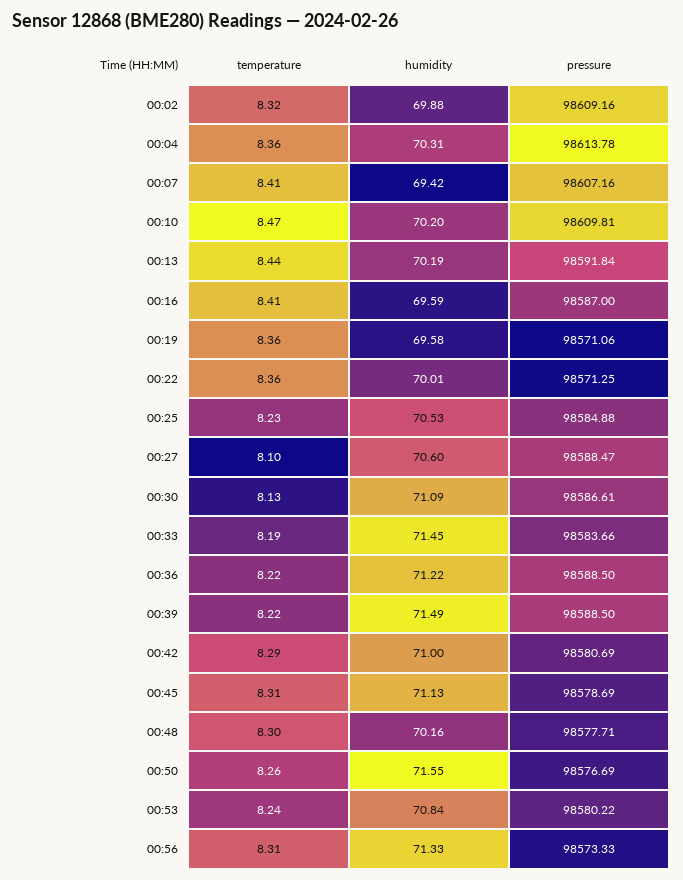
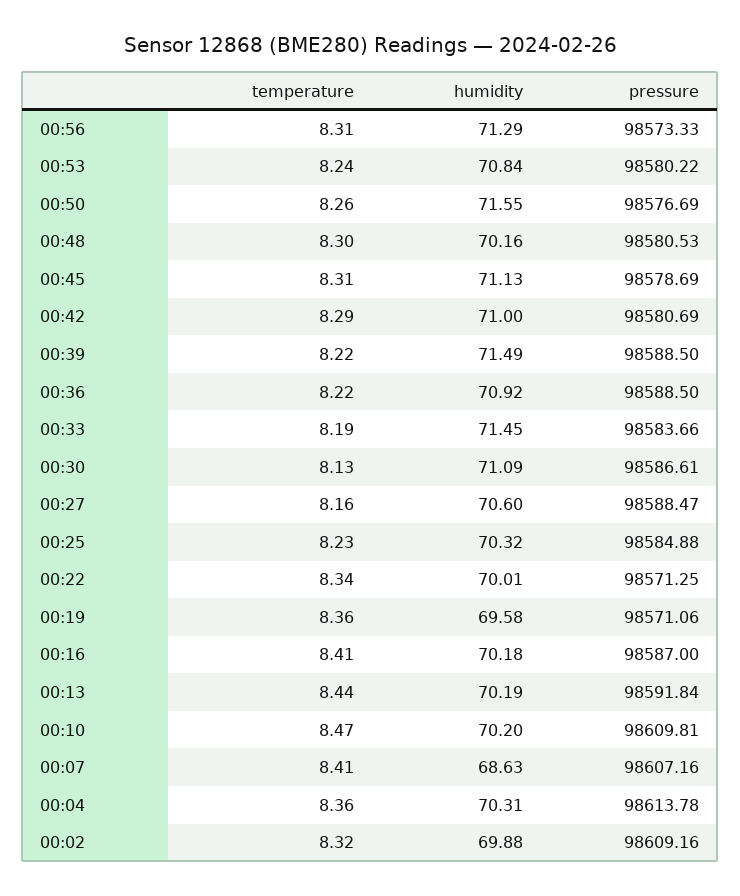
humidity, 00:07: 69.42 -> 68.63
humidity, 00:16: 69.59 -> 70.18
temperature, 00:22: 8.36 -> 8.34
humidity, 00:25: 70.53 -> 70.32
temperature, 00:27: 8.1 -> 8.16
humidity, 00:36: 71.22 -> 70.92
pressure, 00:48: 98577.71 -> 98580.53
humidity, 00:56: 71.33 -> 71.29

